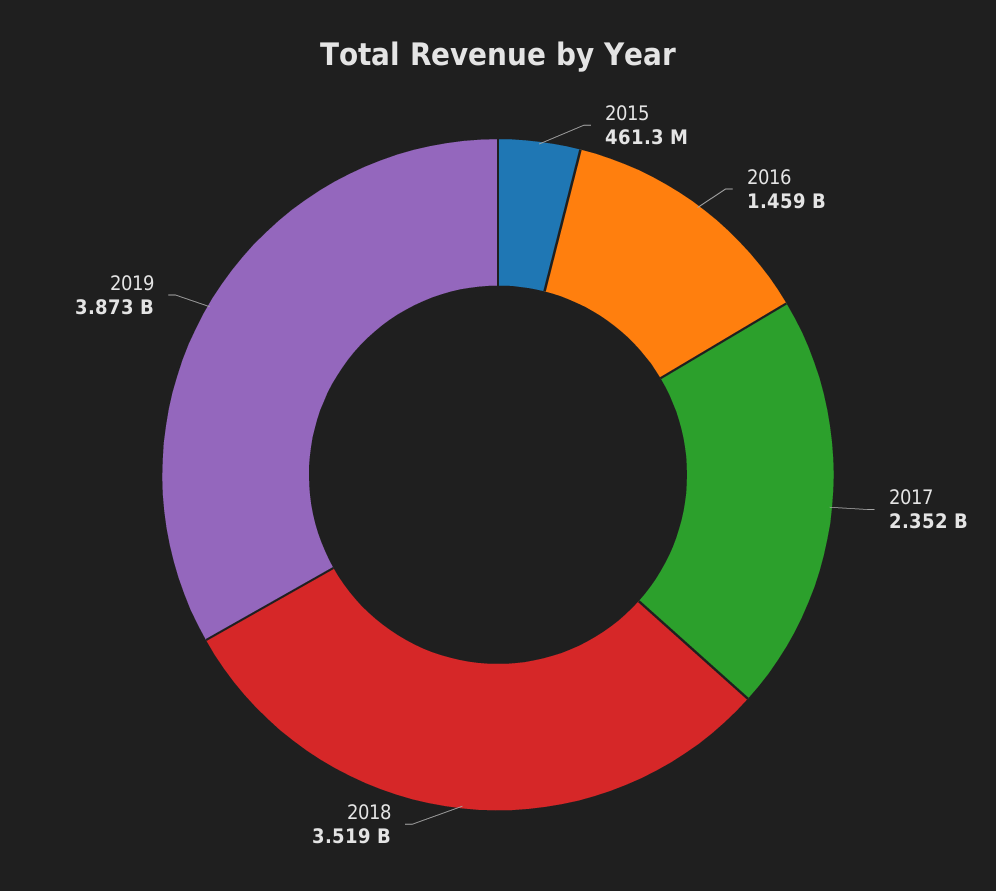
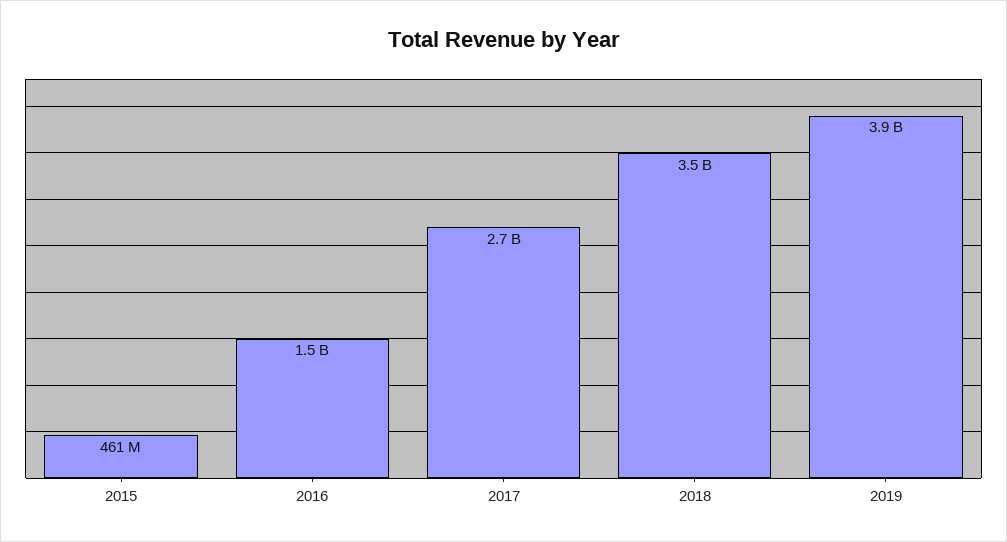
2017: 2352000000 -> 2700000000

